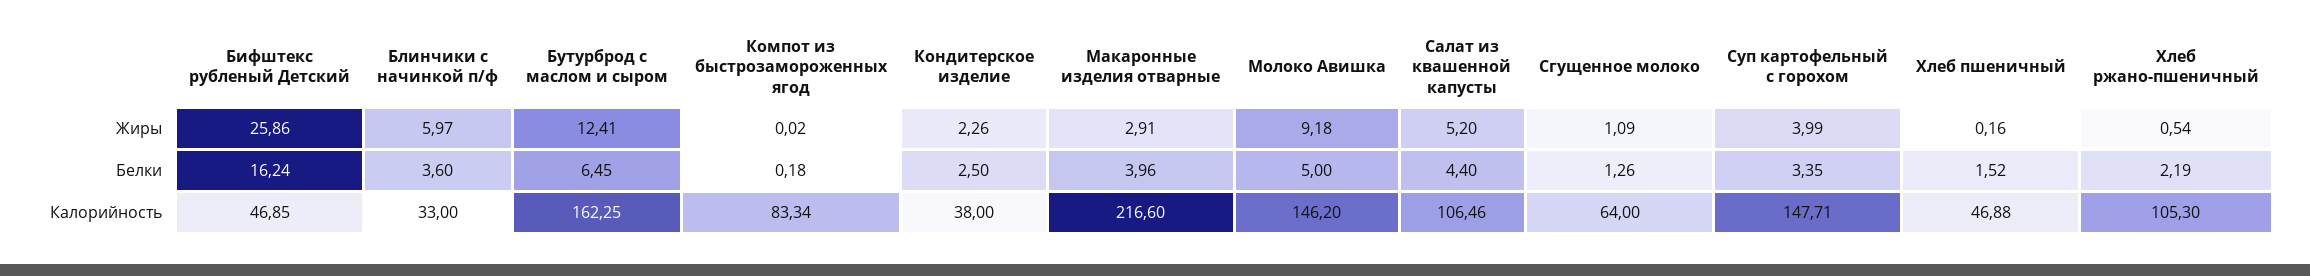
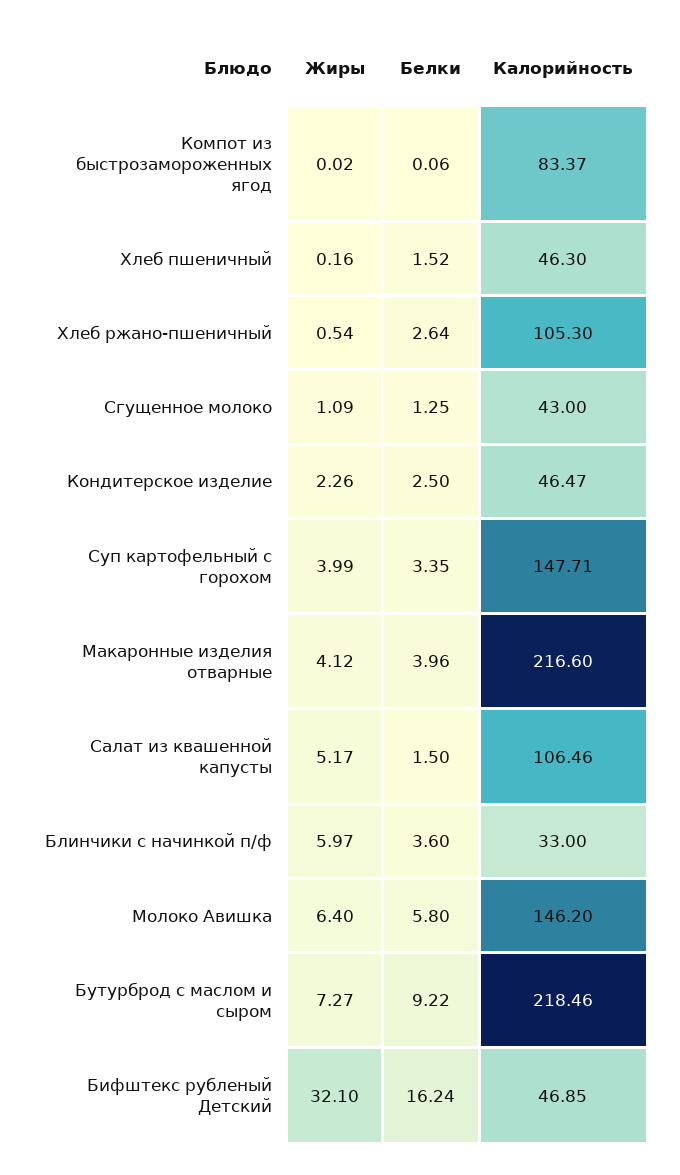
Бифштекс рубленый Детский, Жиры: 25.86 -> 32.1
Бутурброд с маслом и сыром, Жиры: 12.41 -> 7.27
Макаронные изделия отварные, Жиры: 2.91 -> 4.12
Молоко Авишка, Жиры: 9.18 -> 6.4
Салат из квашенной капусты, Жиры: 5.2 -> 5.17
Бутурброд с маслом и сыром, Белки: 6.45 -> 9.22
Компот из быстрозамороженных ягод, Белки: 0.18 -> 0.06
Молоко Авишка, Белки: 5 -> 5.8
Салат из квашенной капусты, Белки: 4.4 -> 1.5
Сгущенное молоко, Белки: 1.26 -> 1.25
Хлеб ржано-пшеничный, Белки: 2.19 -> 2.64
Бутурброд с маслом и сыром, Калорийность: 162.25 -> 218.46
Компот из быстрозамороженных ягод, Калорийность: 83.34 -> 83.37
Кондитерское изделие, Калорийность: 38 -> 46.47
Сгущенное молоко, Калорийность: 64 -> 43
Хлеб пшеничный, Калорийность: 46.88 -> 46.3

